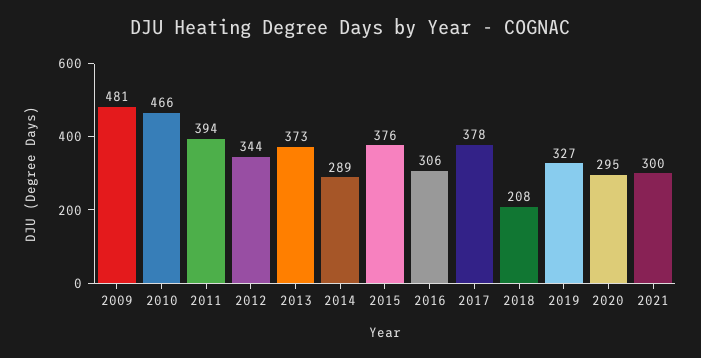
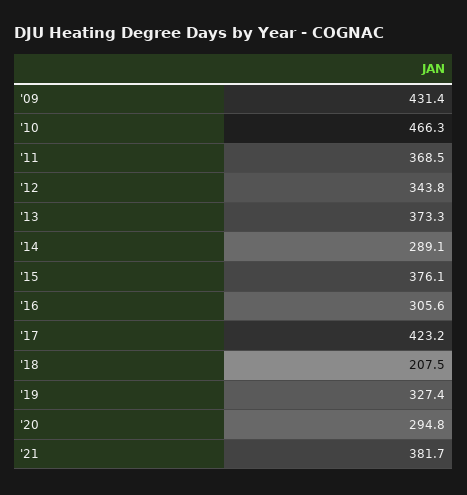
2009: 481 -> 431.4
2011: 394 -> 368.5
2017: 378 -> 423.2
2021: 300 -> 381.7

